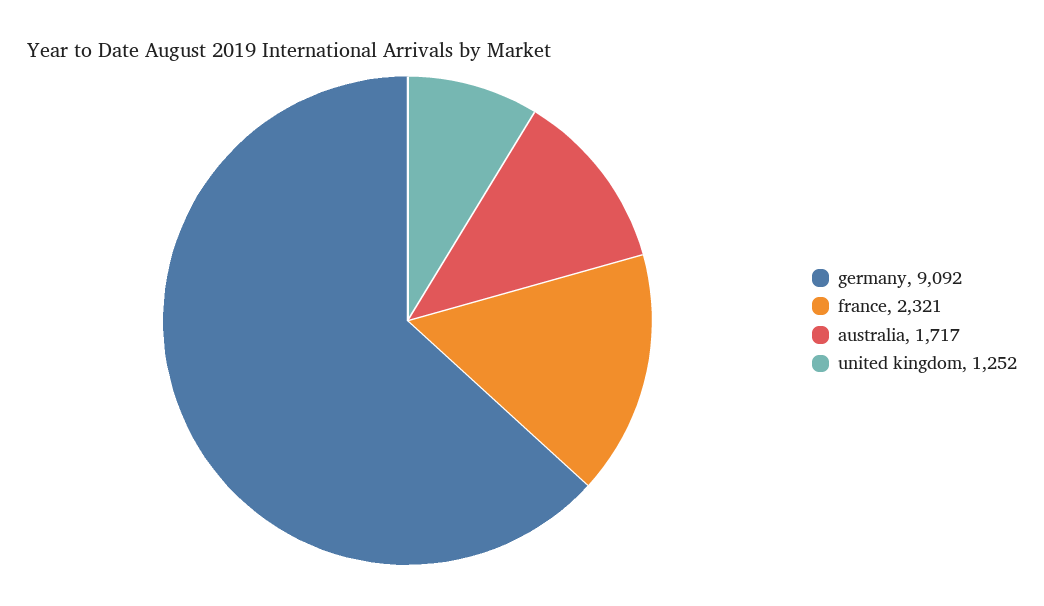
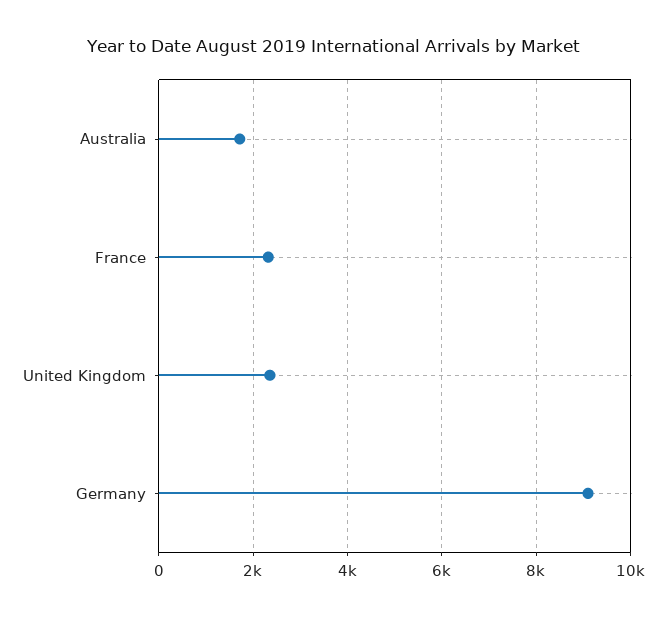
united kingdom: 1252 -> 2400

